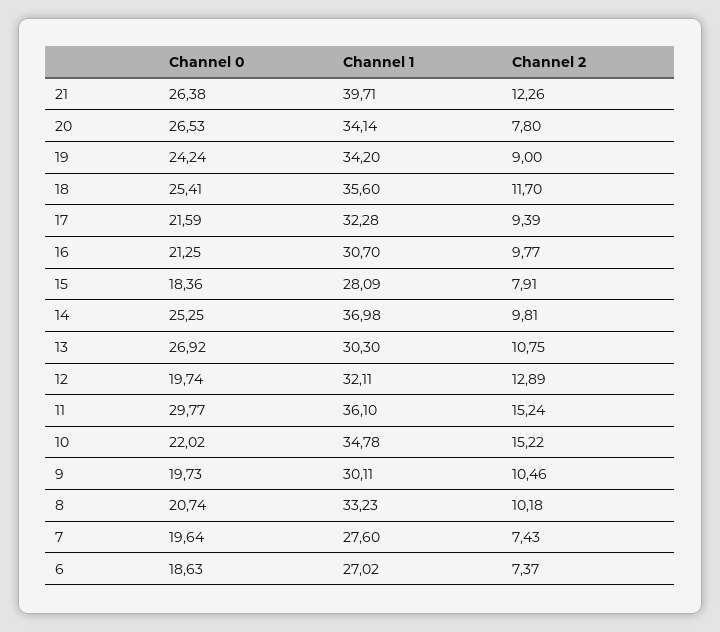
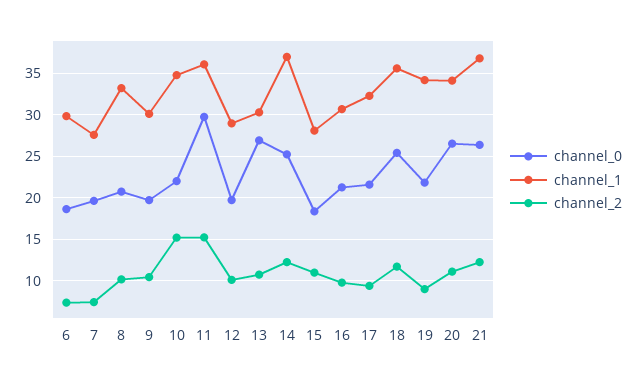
Channel 1, 21: 39.71 -> 37
Channel 2, 20: 7.8 -> 11
Channel 0, 19: 24.24 -> 22
Channel 2, 15: 7.91 -> 11
Channel 2, 14: 9.81 -> 12
Channel 1, 12: 32.11 -> 29
Channel 2, 12: 12.89 -> 10
Channel 1, 6: 27.02 -> 30

